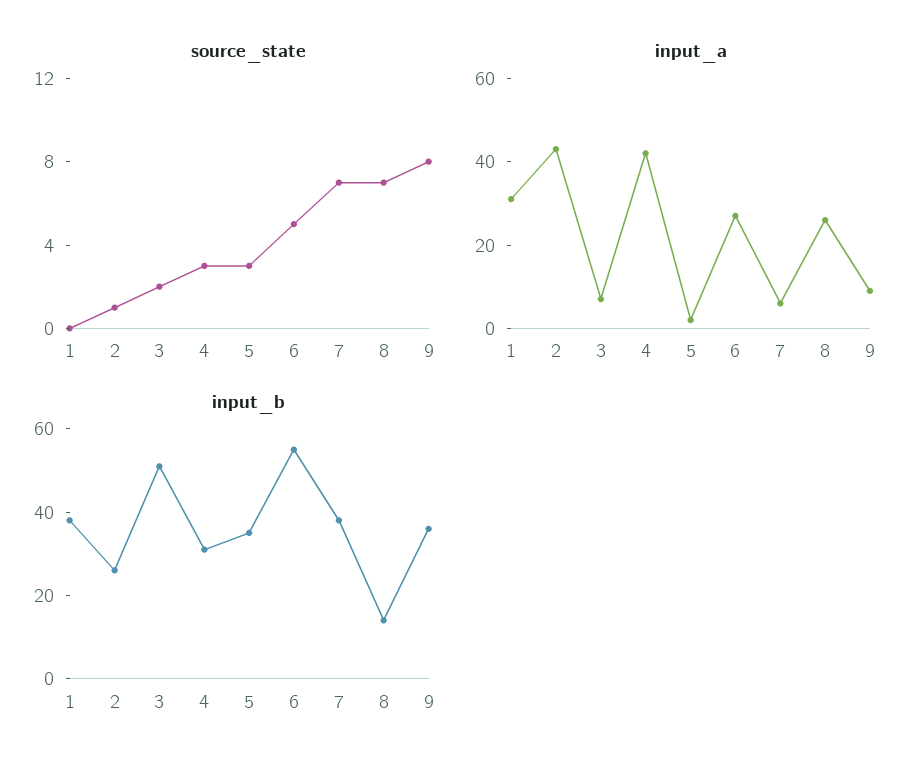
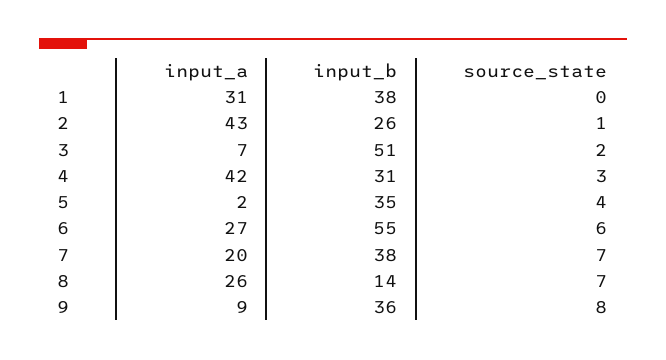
source_state, 5: 3 -> 4
source_state, 6: 5 -> 6
input_a, 7: 5 -> 20

